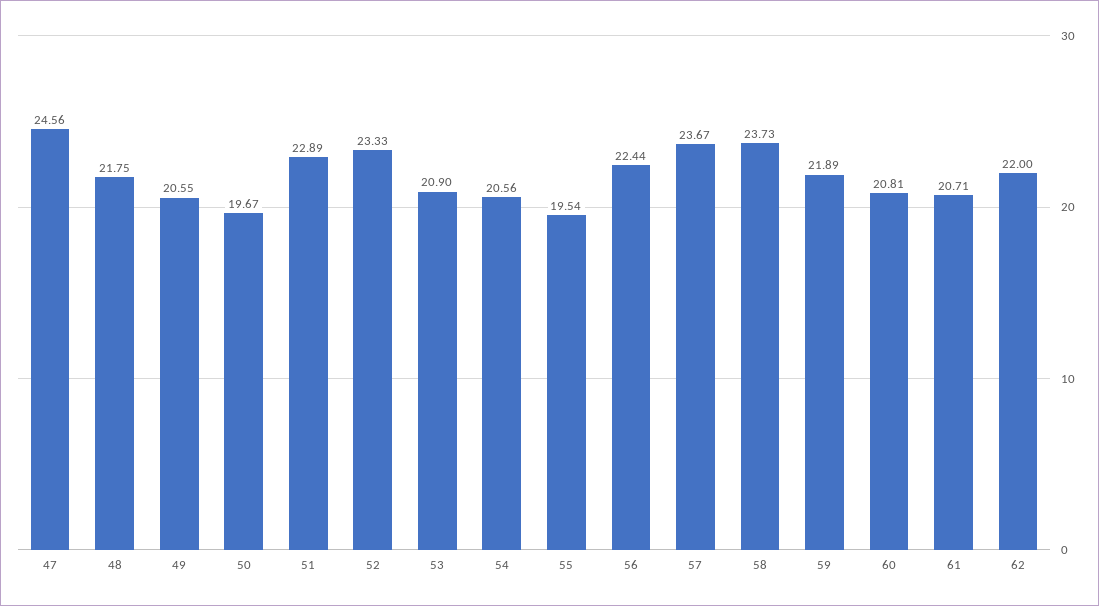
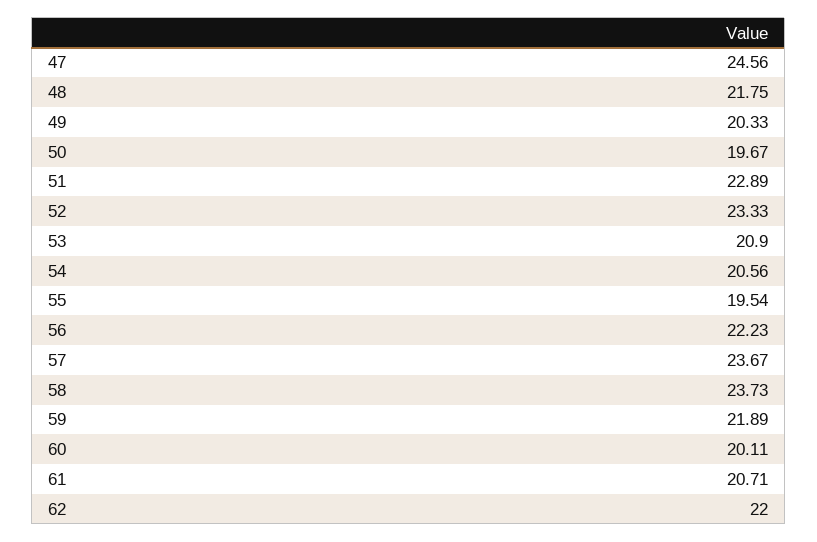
49: 20.55 -> 20.33
56: 22.44 -> 22.23
60: 20.81 -> 20.11

